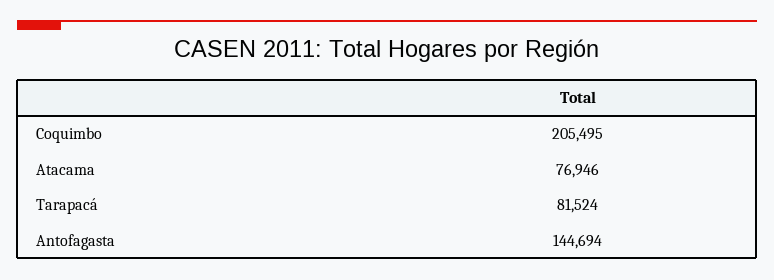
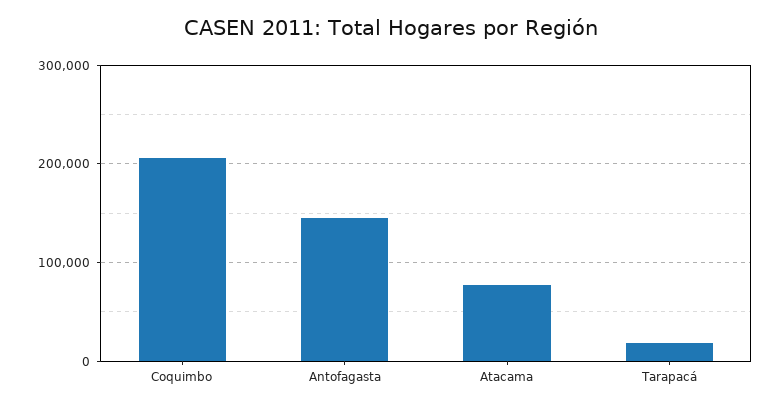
Tarapacá: 81524 -> 20000

